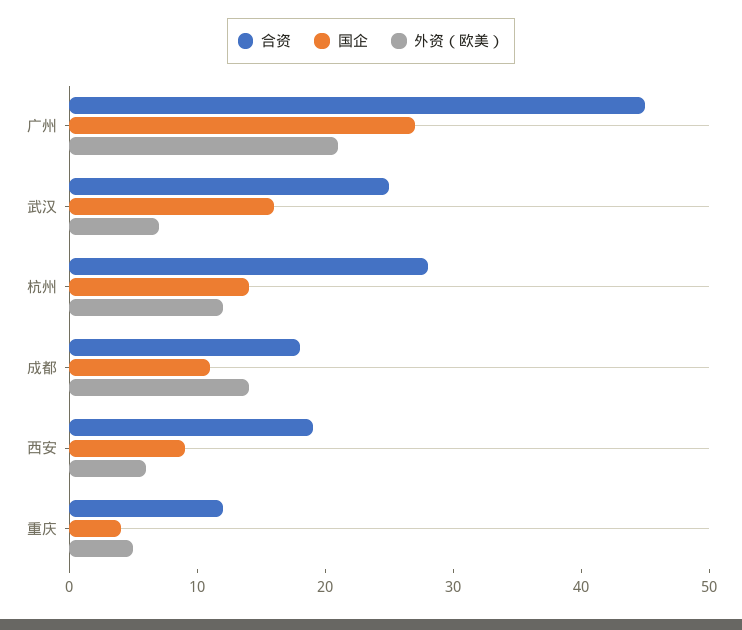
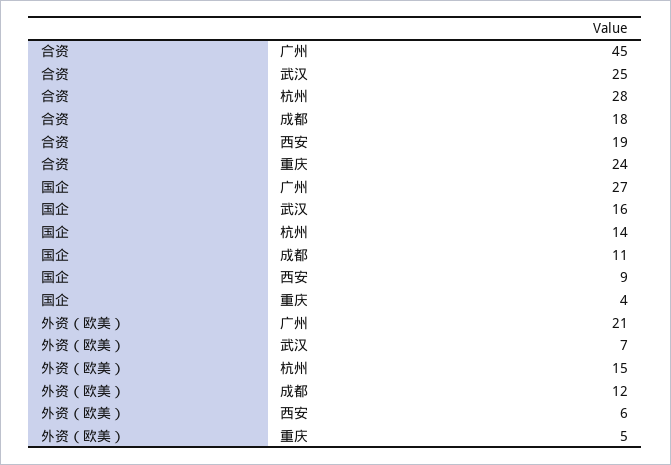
外资（欧美）, 杭州: 12 -> 15
外资（欧美）, 成都: 14 -> 12
合资, 重庆: 12 -> 24

